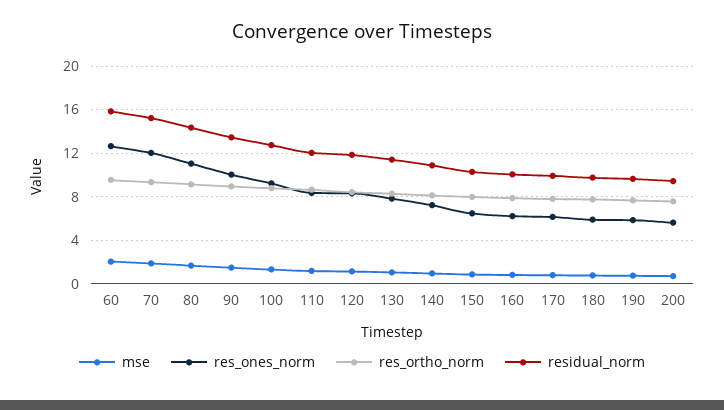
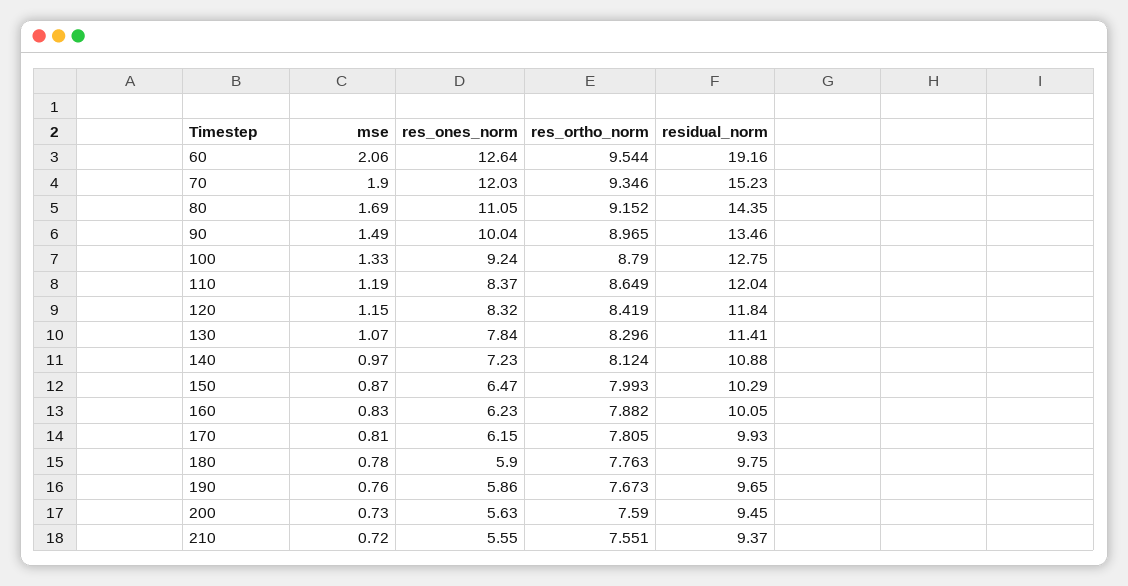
residual_norm, 60: 16 -> 19.16
mse, 210: none -> 0.72
res_ones_norm, 210: none -> 5.55
res_ortho_norm, 210: none -> 7.551
residual_norm, 210: none -> 9.37

